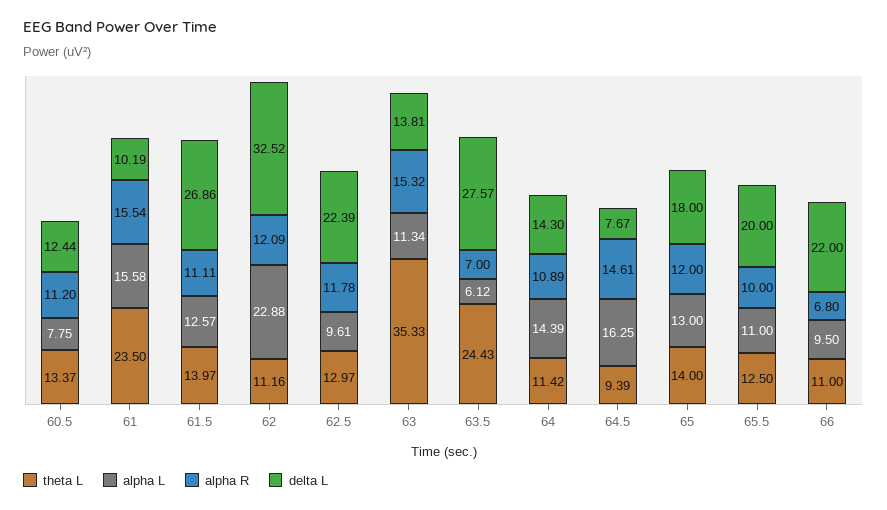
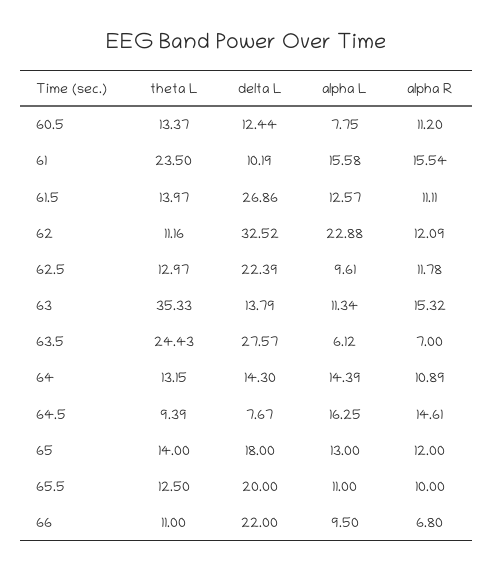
delta L, 63: 13.81 -> 13.79
theta L, 64: 11.42 -> 13.15

